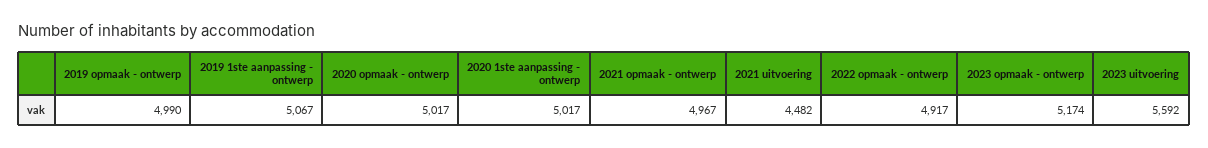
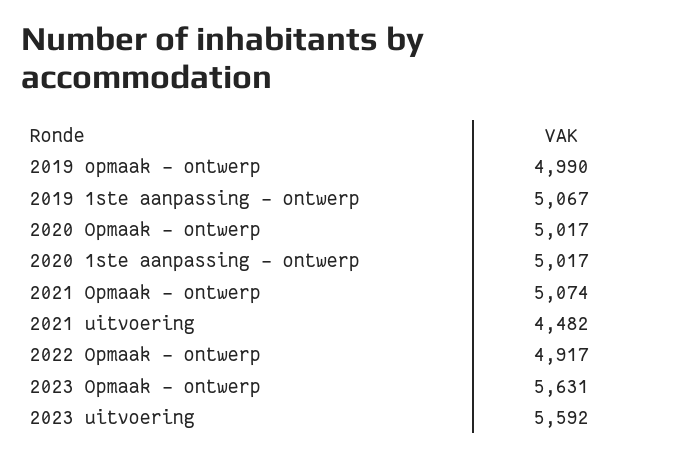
2021 opmaak - ontwerp: 4967 -> 5074
2023 opmaak - ontwerp: 5174 -> 5631

